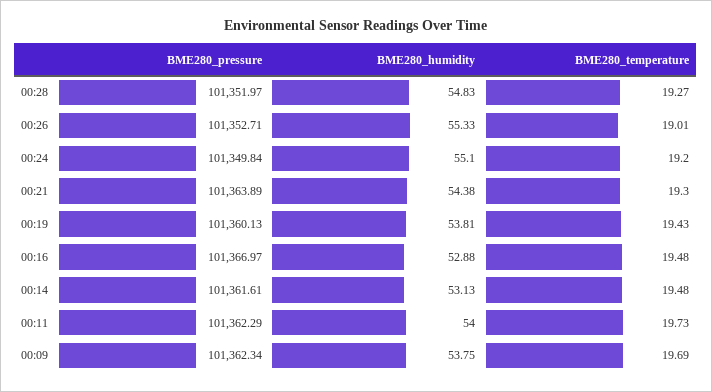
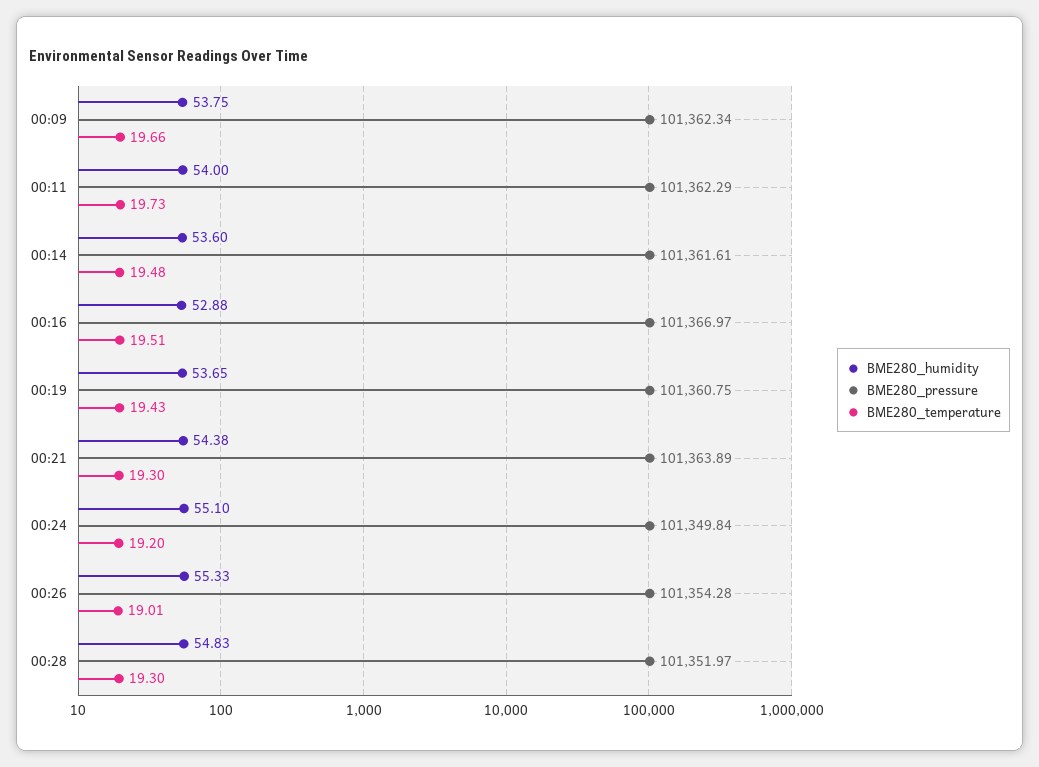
BME280_temperature, 00:28: 19.27 -> 19.3
BME280_pressure, 00:26: 101352.71 -> 101354.28
BME280_pressure, 00:19: 101360.13 -> 101360.75
BME280_humidity, 00:19: 53.81 -> 53.65
BME280_temperature, 00:16: 19.48 -> 19.51
BME280_humidity, 00:14: 53.13 -> 53.6
BME280_temperature, 00:09: 19.69 -> 19.66

